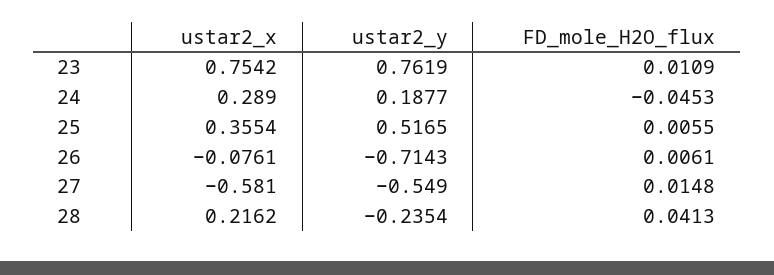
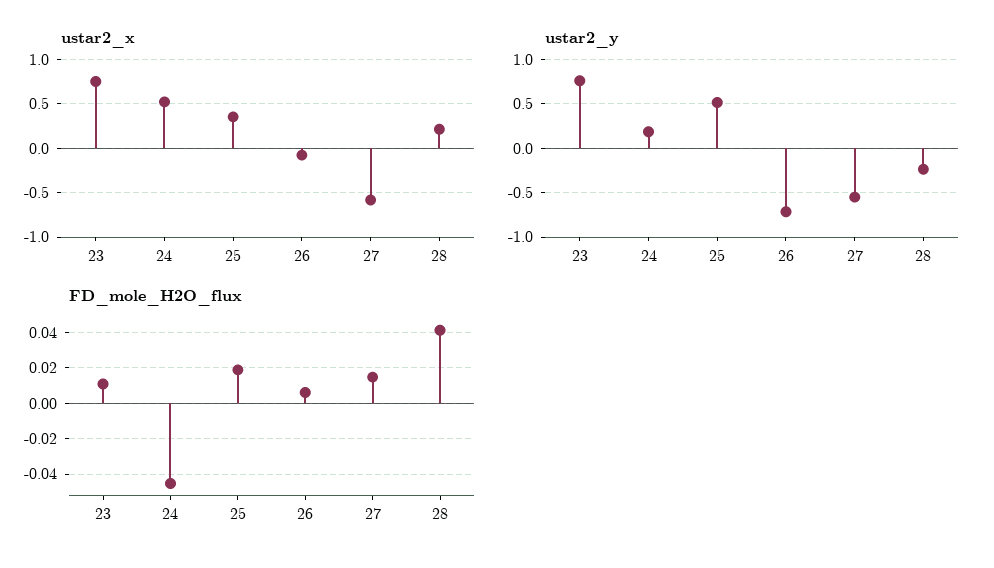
ustar2_x, 24: 0.289 -> 0.5
FD_mole_H2O_flux, 25: 0.0055 -> 0.02

